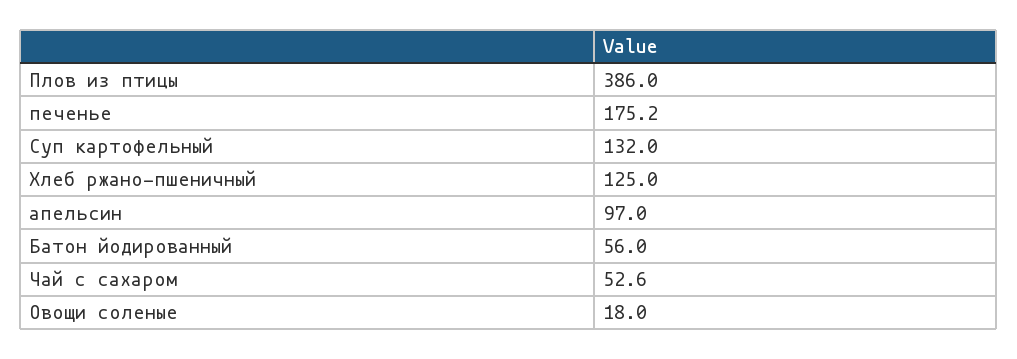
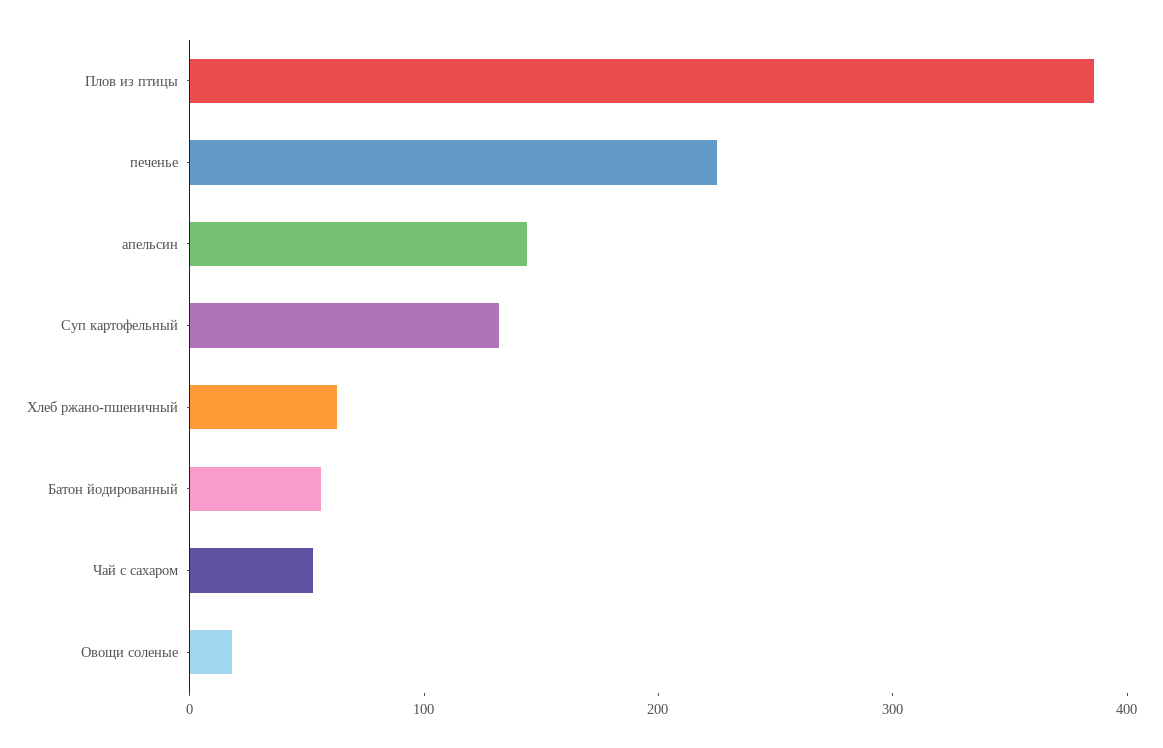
печенье: 175.2 -> 220
Хлеб ржано-пшеничный: 125 -> 60
апельсин: 97 -> 140

